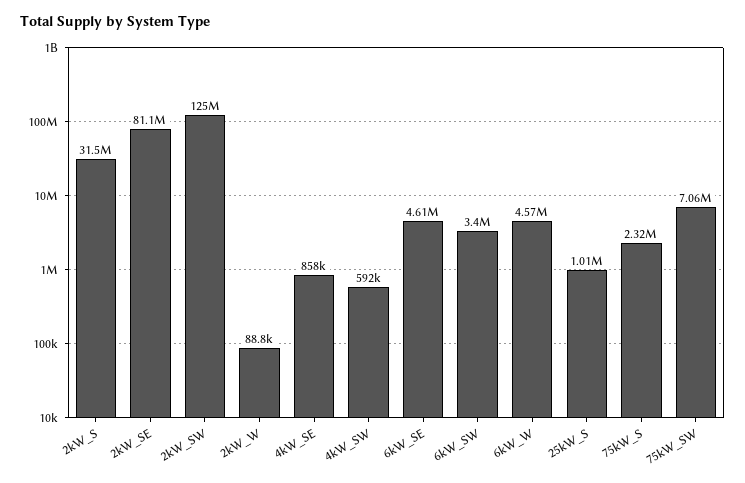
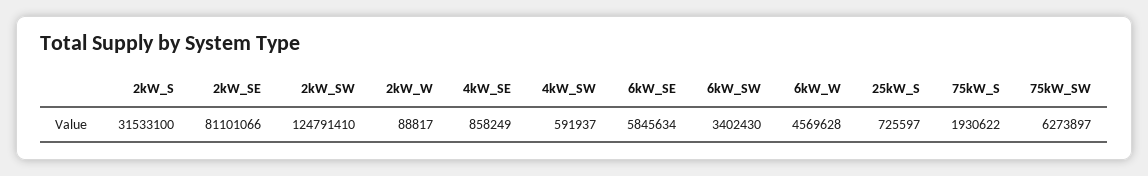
6kW_SE: 4610000 -> 5845634
25kW_S: 1010000 -> 725597
75kW_S: 2320000 -> 1930622
75kW_SW: 7060000 -> 6273897

